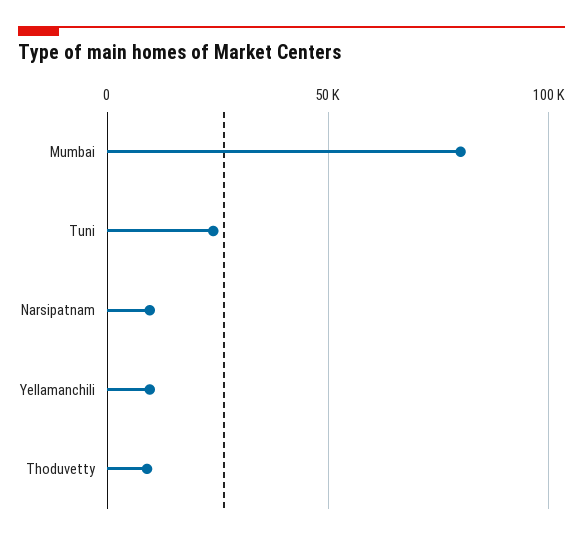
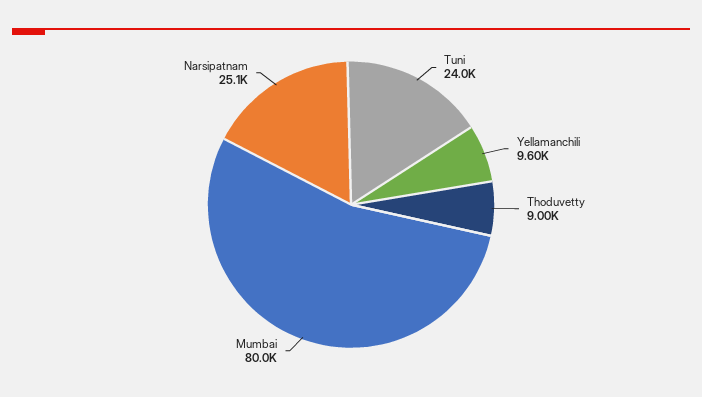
Narsipatnam: 10000 -> 25100

